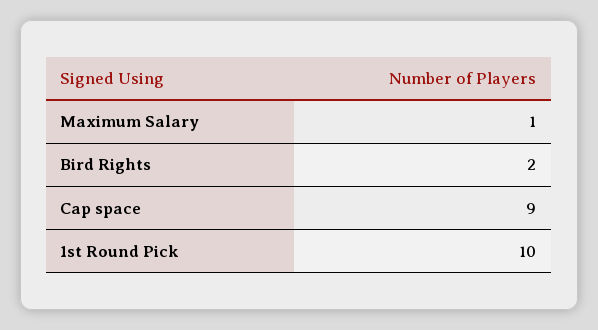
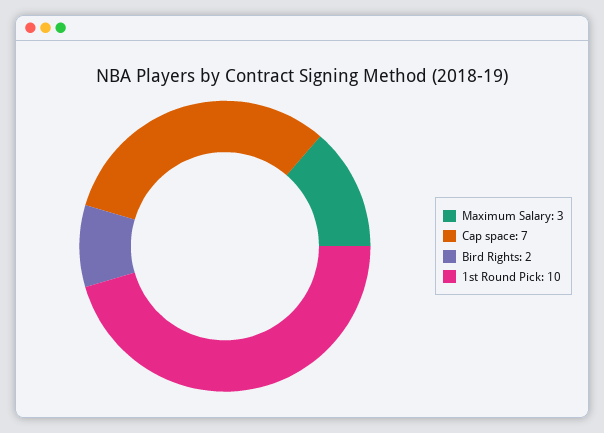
Maximum Salary: 1 -> 3
Cap space: 9 -> 7

